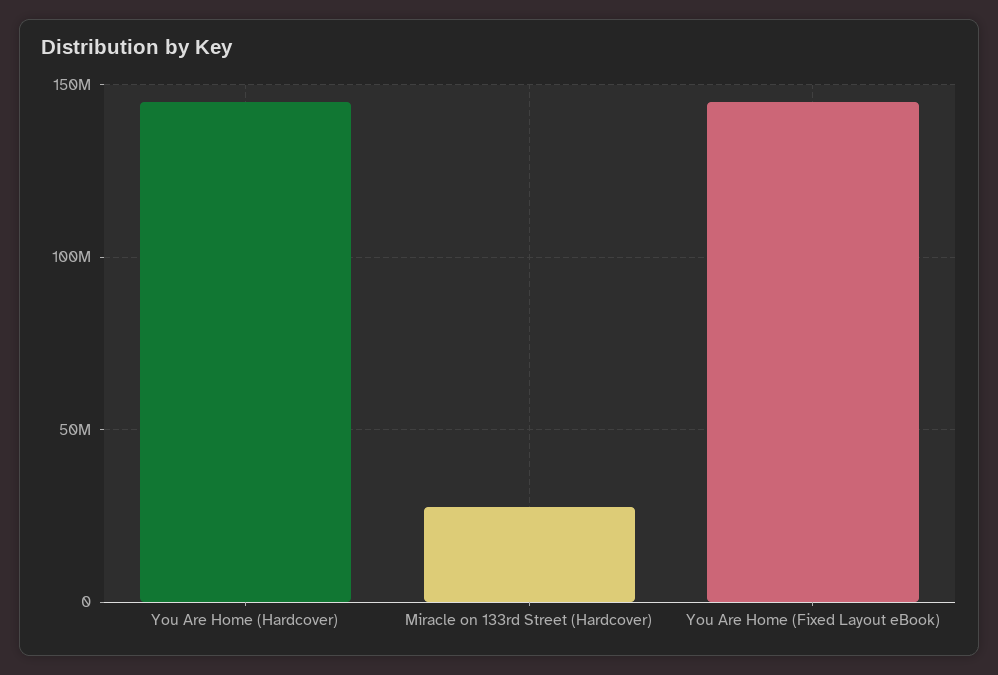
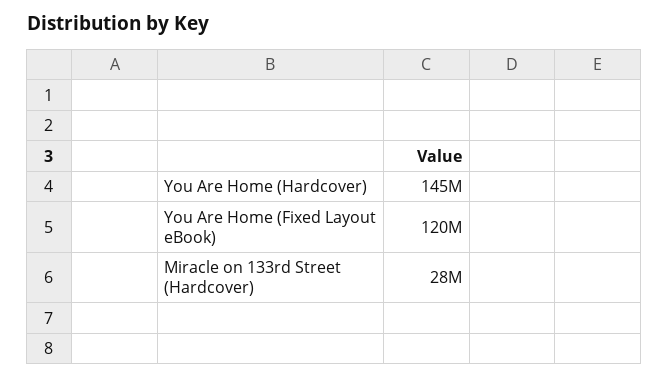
You Are Home (Fixed Layout eBook): 145000000 -> 120000000

